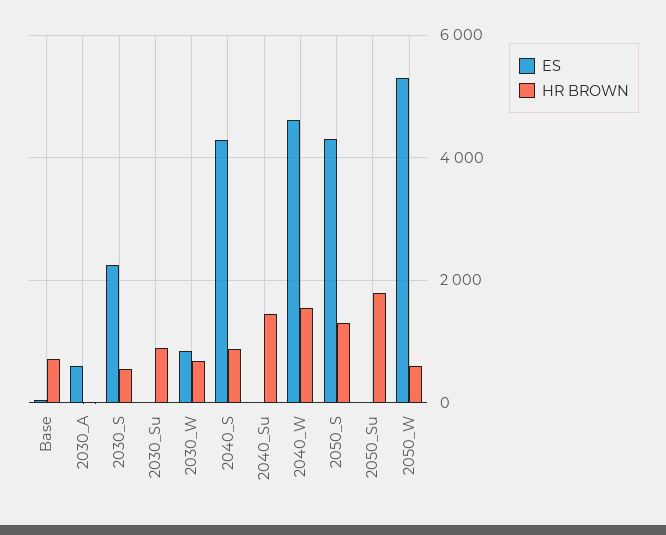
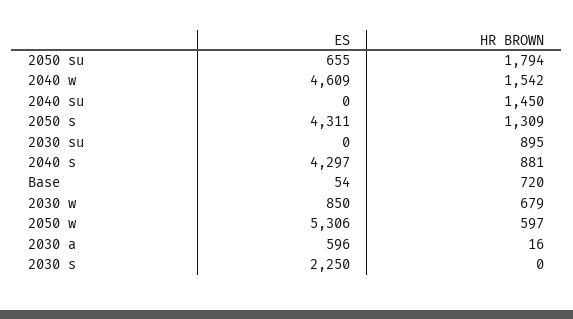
HR BROWN, 2030_S: 600 -> 0
ES, 2050_Su: 0 -> 655

